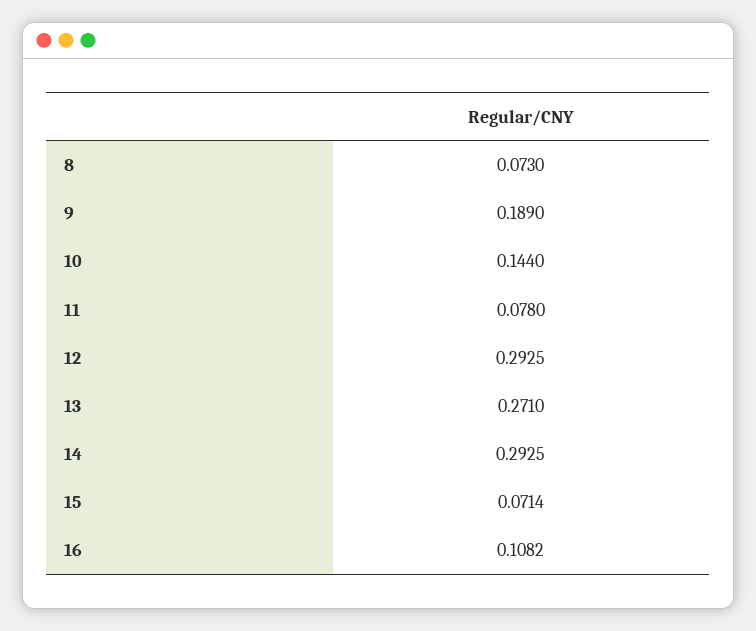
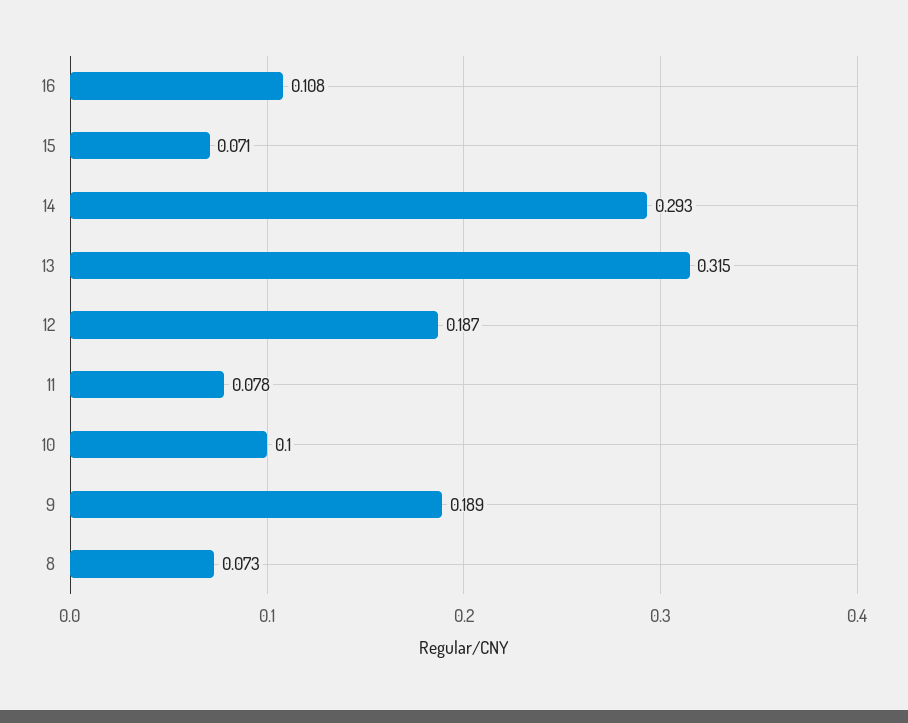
10: 0.144 -> 0.1
12: 0.2925 -> 0.187
13: 0.271 -> 0.315

